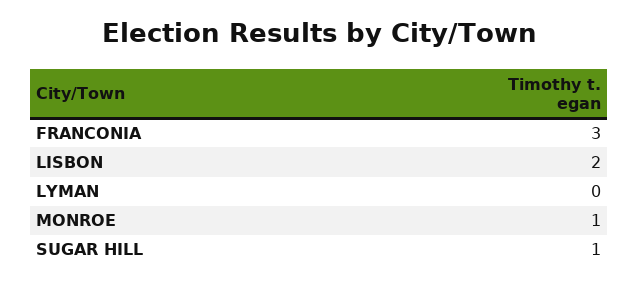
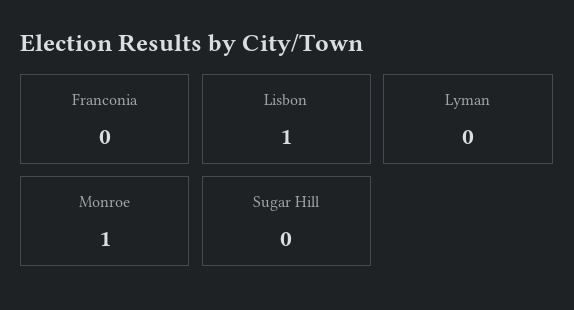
FRANCONIA: 3 -> 0
LISBON: 2 -> 1
SUGAR HILL: 1 -> 0

